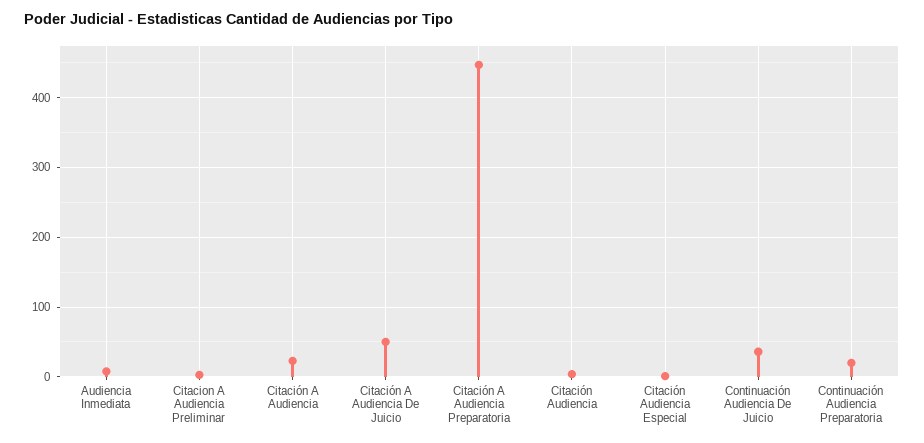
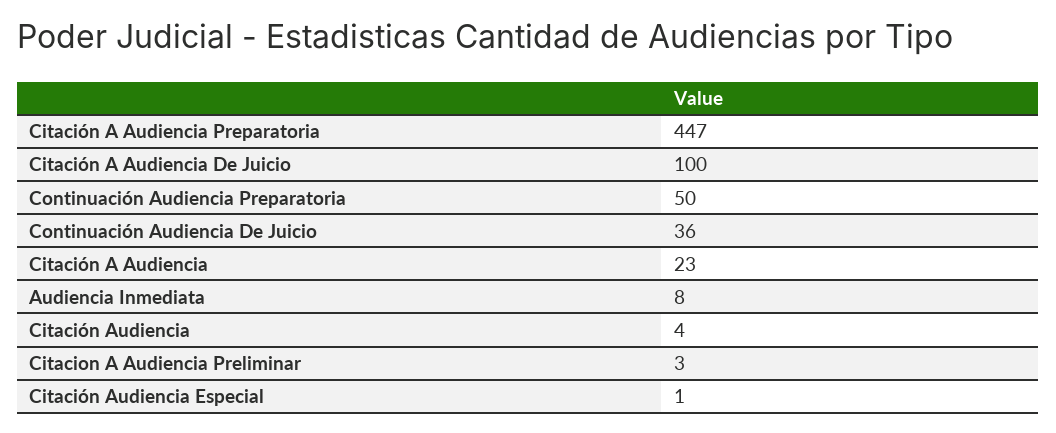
Citación A Audiencia De Juicio: 50 -> 100
Continuación Audiencia Preparatoria: 20 -> 50

